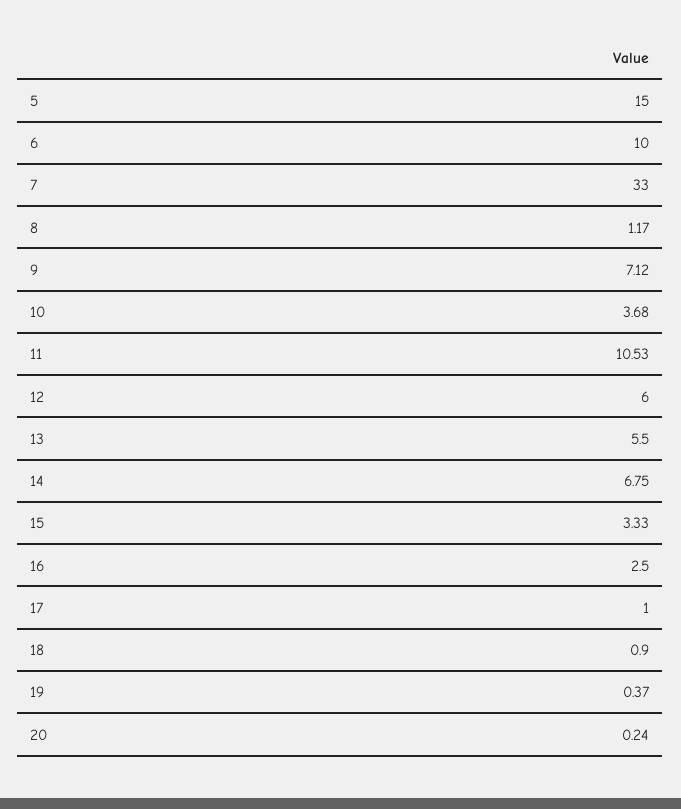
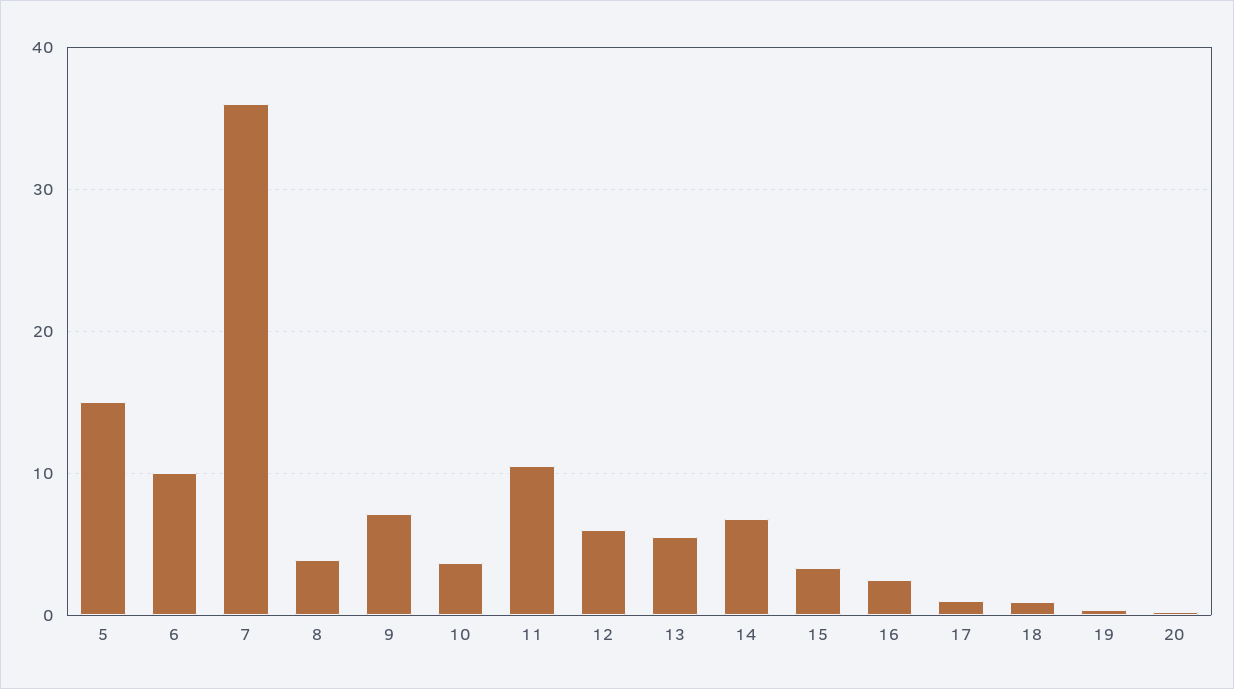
7: 33 -> 36
8: 1.17 -> 4

